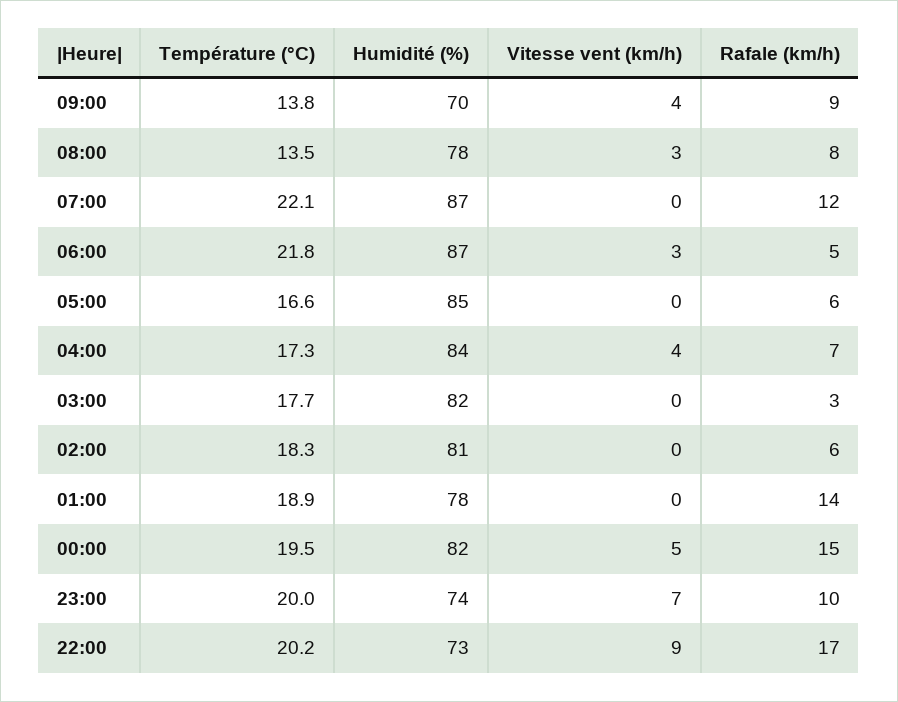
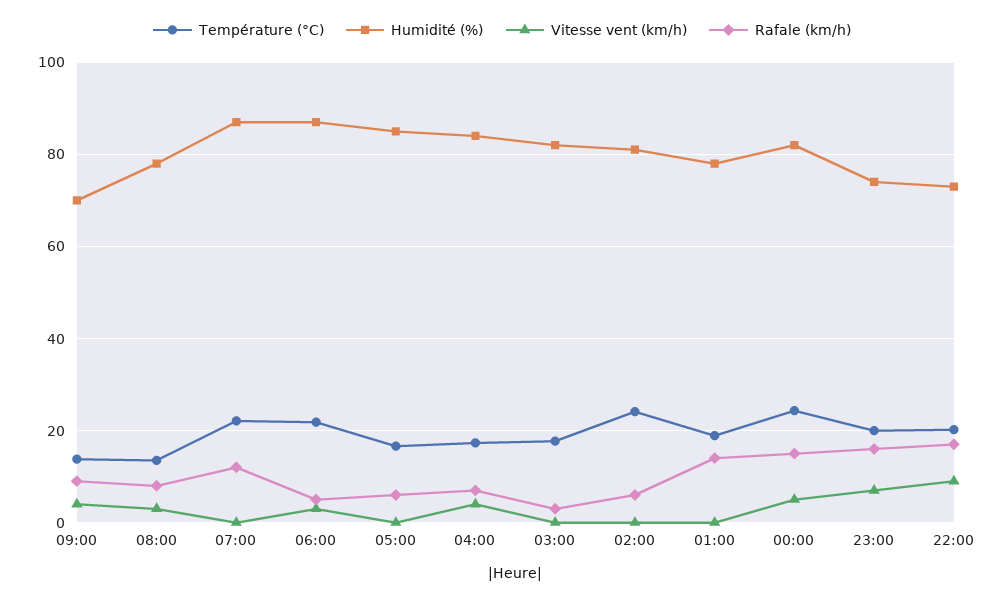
Température (°C), 02:00: 18.3 -> 24
Température (°C), 00:00: 19.5 -> 24
Rafale (km/h), 23:00: 10 -> 16

